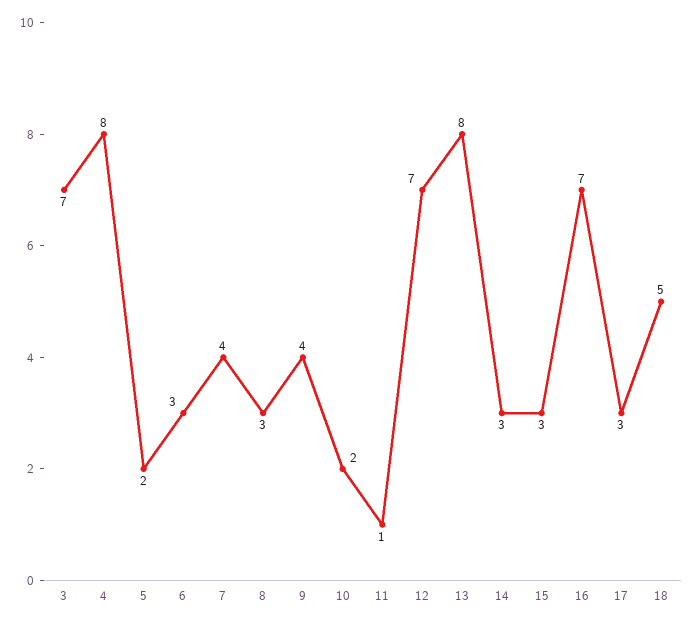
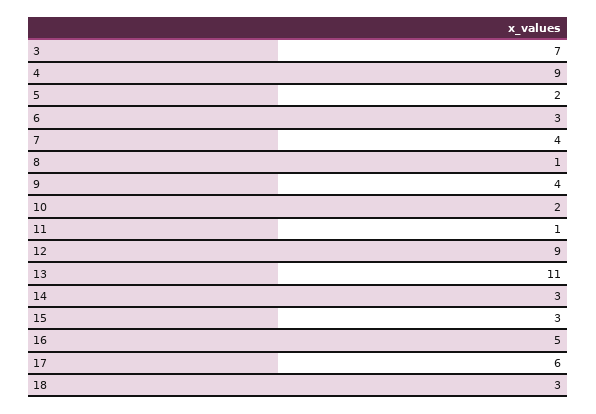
4: 8 -> 9
8: 3 -> 1
12: 7 -> 9
13: 8 -> 11
16: 7 -> 5
17: 3 -> 6
18: 5 -> 3

